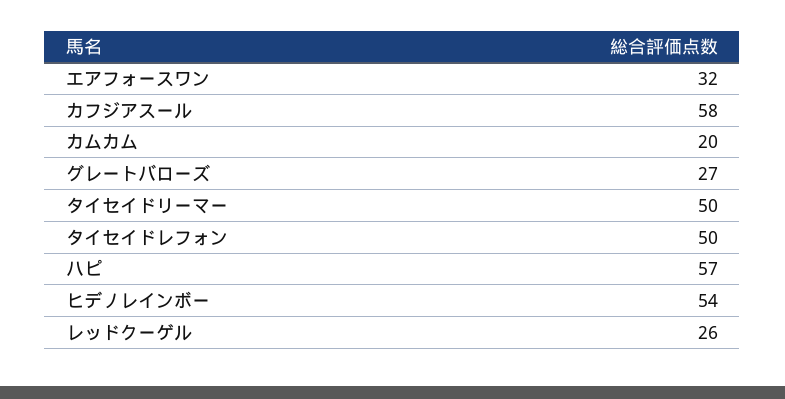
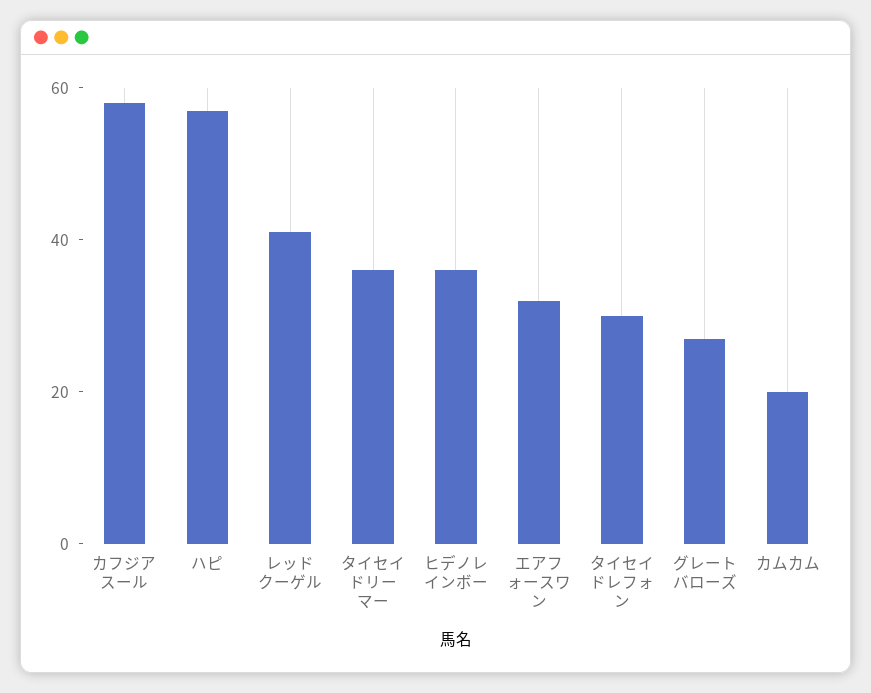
タイセイドリーマー: 50 -> 35
タイセイドレフォン: 50 -> 30
ヒデノレインボー: 54 -> 35
レッドクーゲル: 26 -> 40

